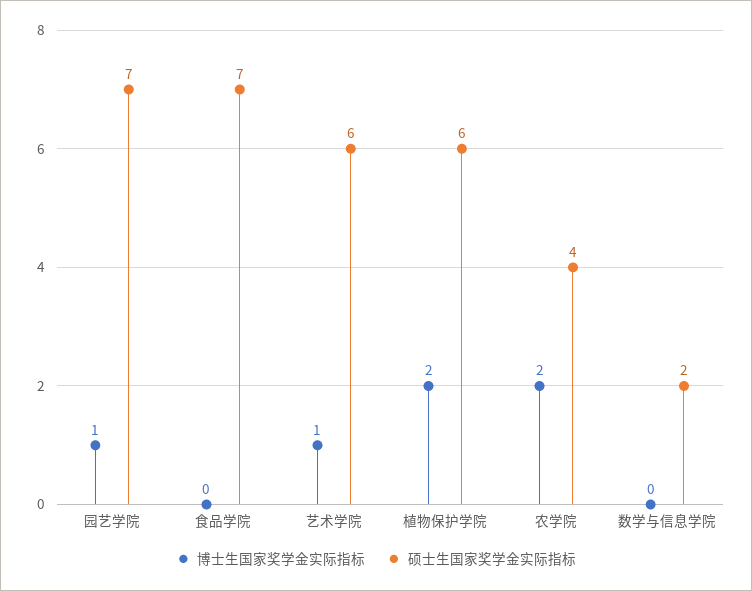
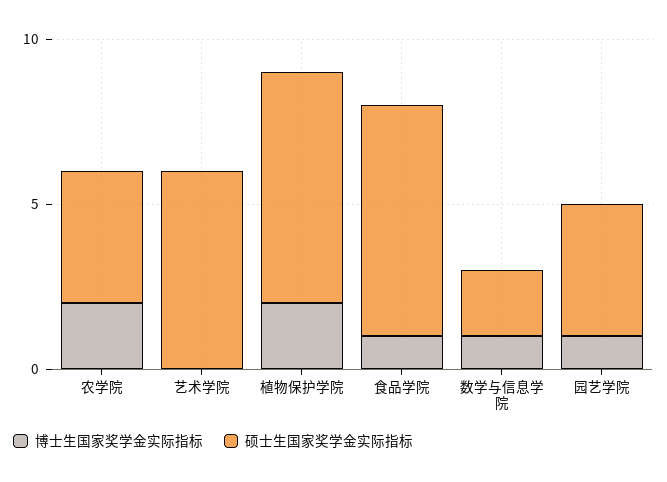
硕士生国家奖学金实际指标, 园艺学院: 7 -> 4
博士生国家奖学金实际指标, 食品学院: 0 -> 1
博士生国家奖学金实际指标, 艺术学院: 1 -> 0
硕士生国家奖学金实际指标, 植物保护学院: 6 -> 7
博士生国家奖学金实际指标, 数学与信息学院: 0 -> 1

